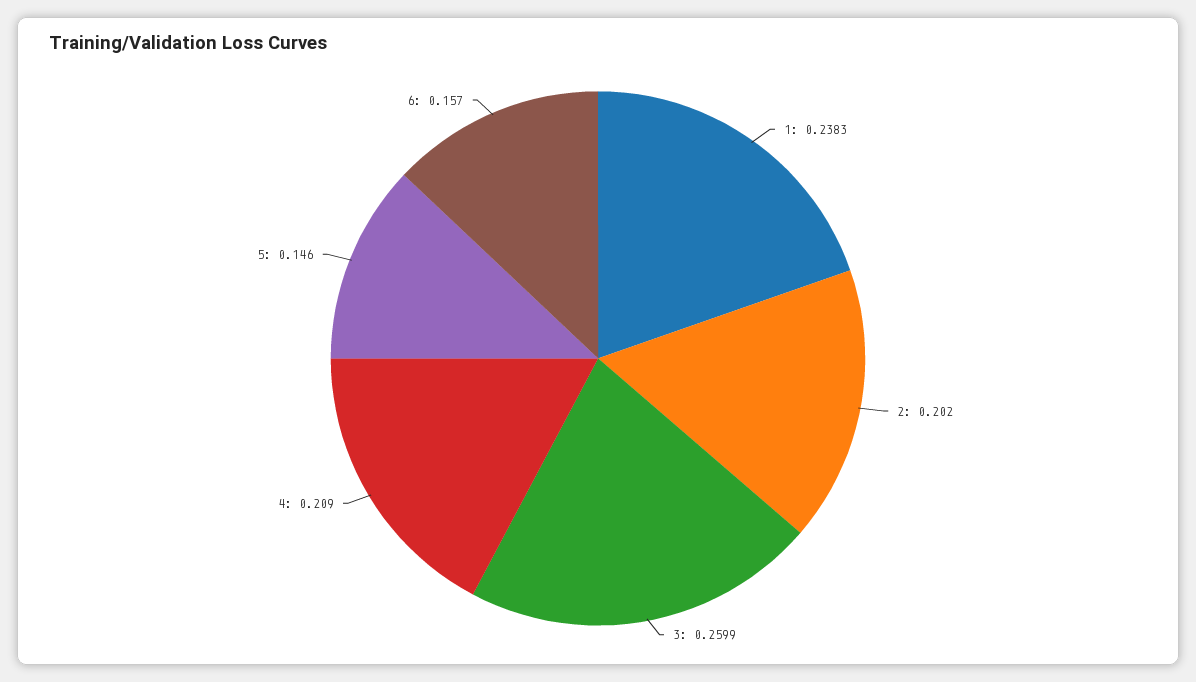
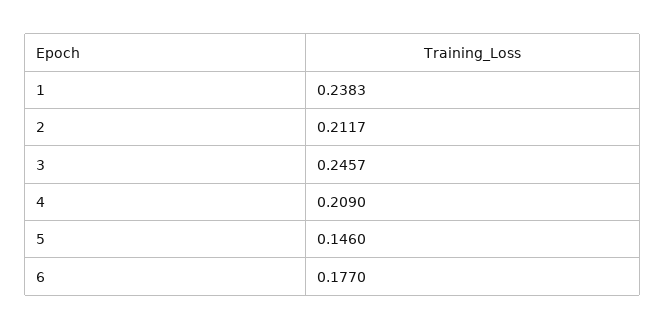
2: 0.202 -> 0.2117
3: 0.2599 -> 0.2457
6: 0.157 -> 0.177

